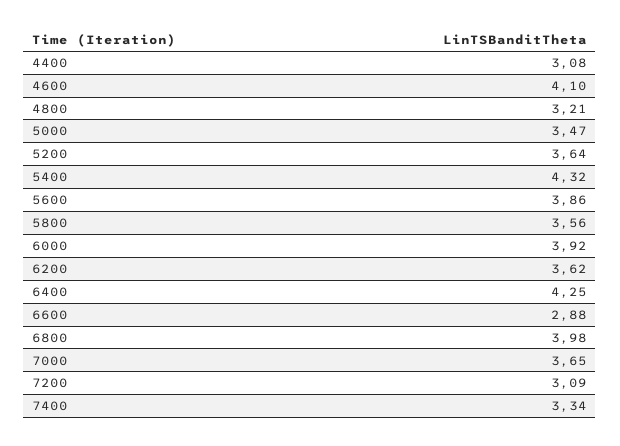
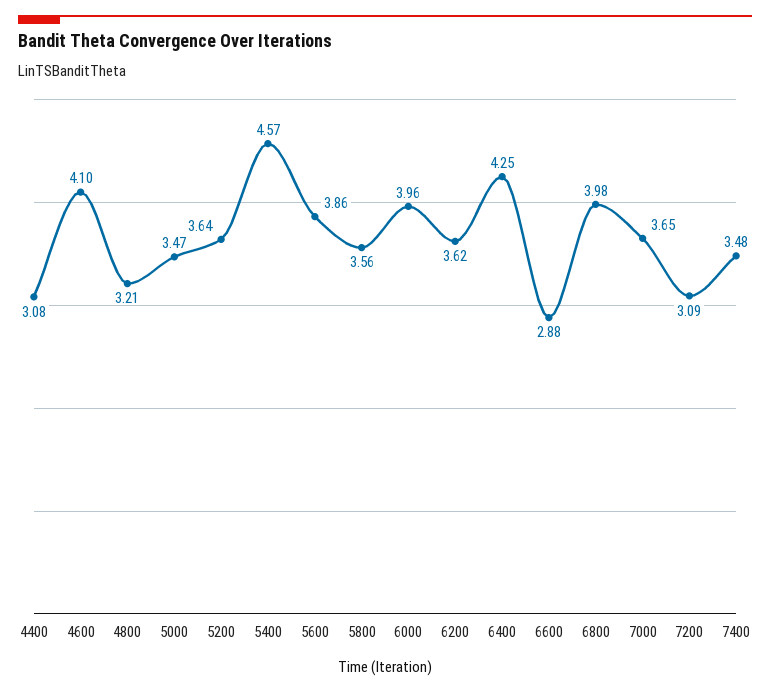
5400: 4.32 -> 4.57
6000: 3.92 -> 3.96
7400: 3.34 -> 3.48

